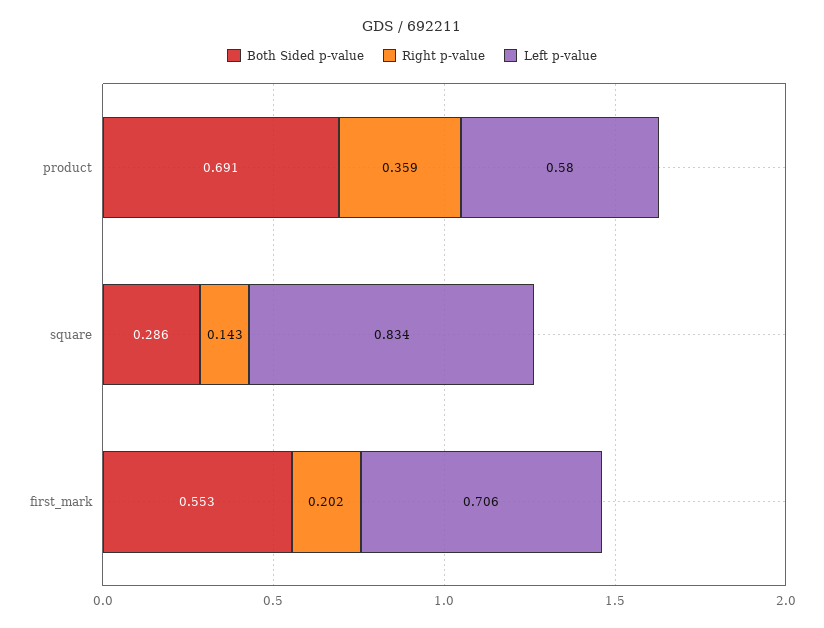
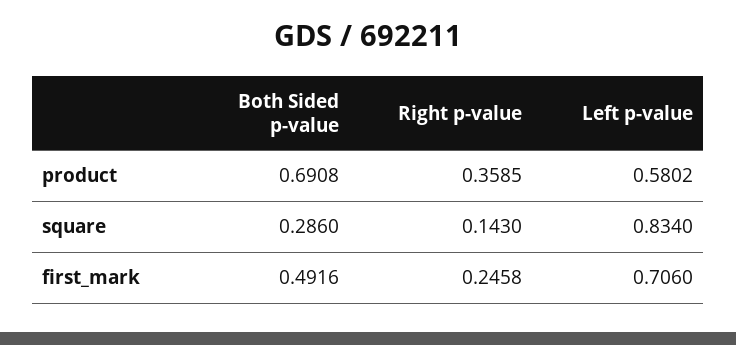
Both Sided p-value, first_mark: 0.553 -> 0.4916
Right p-value, first_mark: 0.202 -> 0.2458

